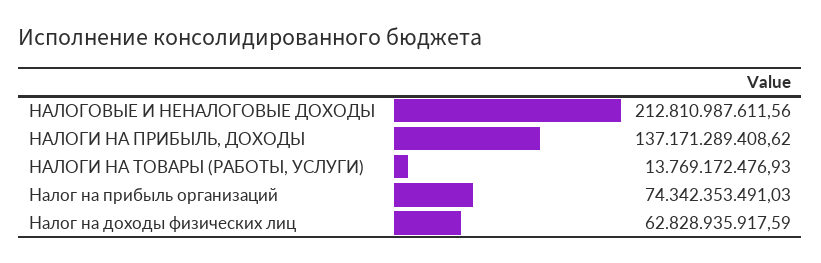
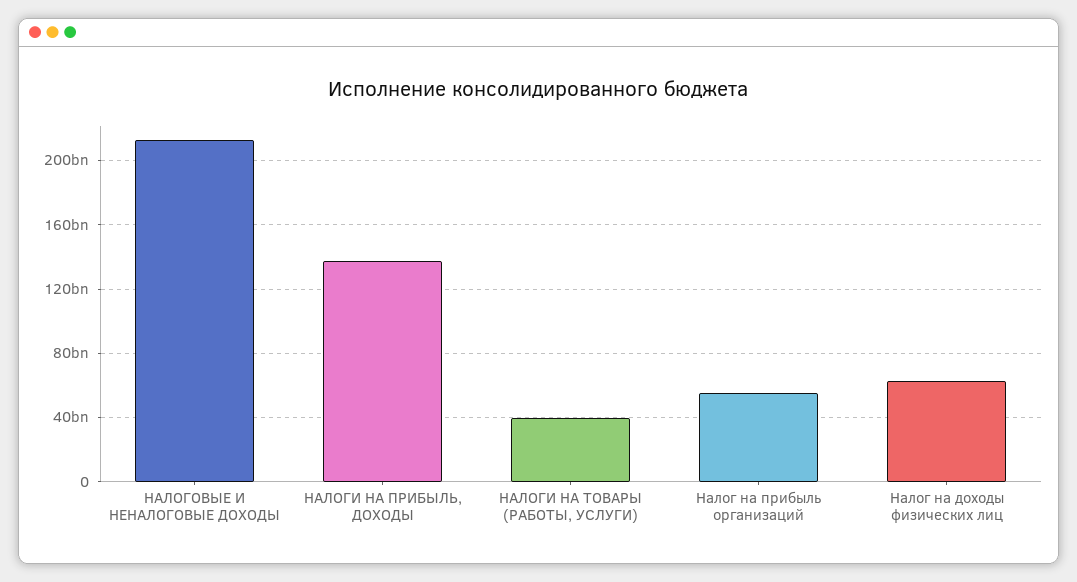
НАЛОГИ НА ТОВАРЫ (РАБОТЫ, УСЛУГИ): 13769172476.93 -> 40000000000
Налог на прибыль организаций: 74342353491.03 -> 55000000000

